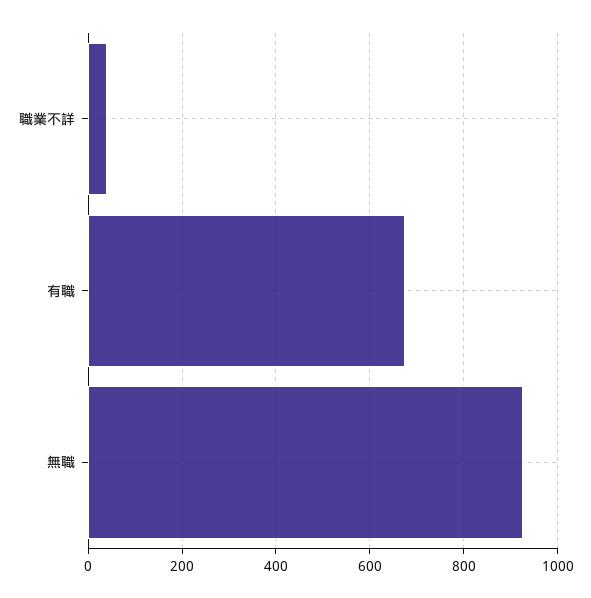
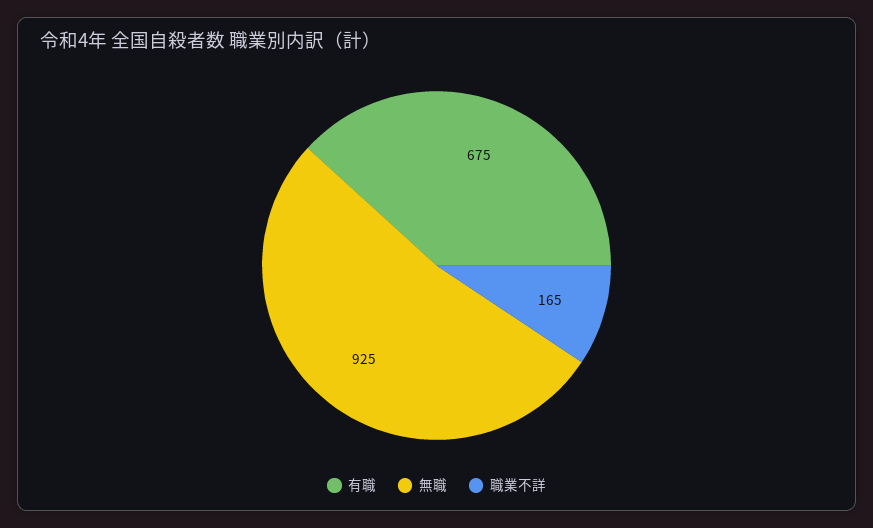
職業不詳: 40 -> 165

